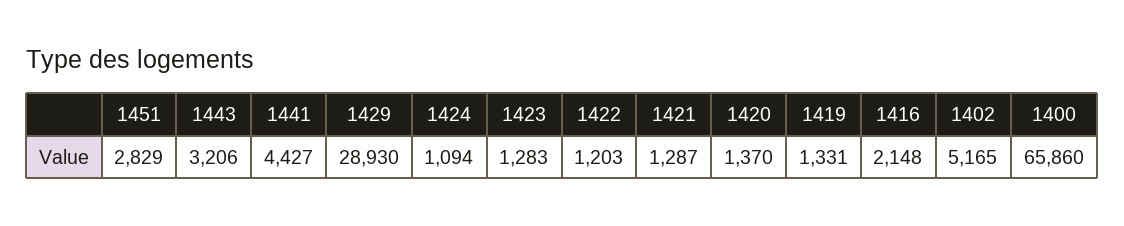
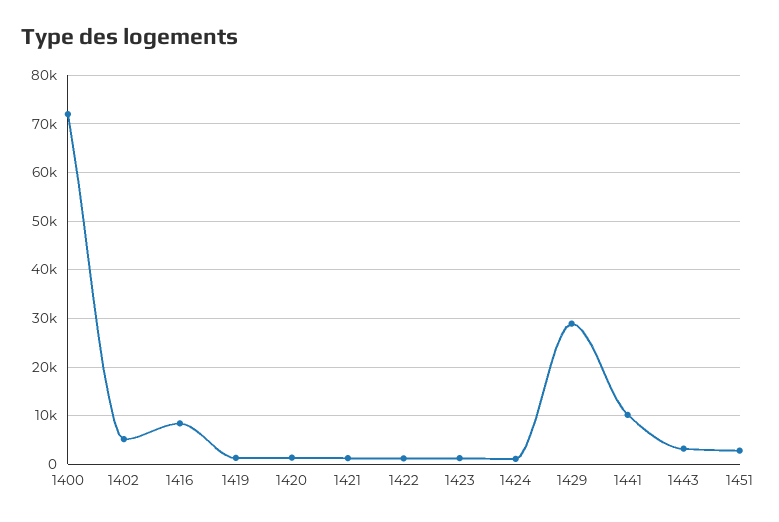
1441: 4427 -> 10000
1416: 2148 -> 8000
1400: 65860 -> 72000

